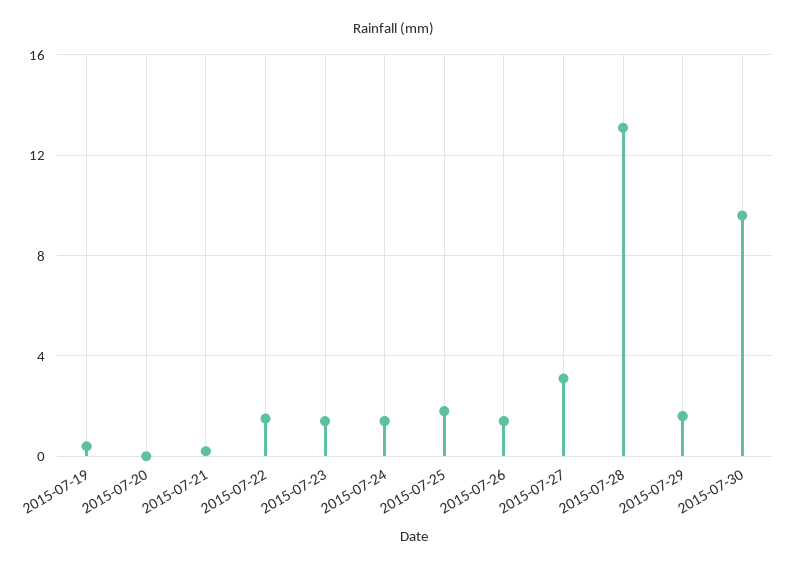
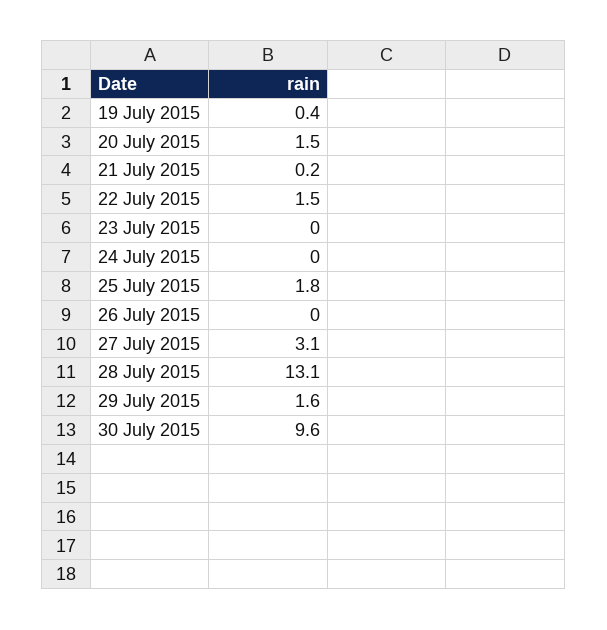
2015-07-20: 0 -> 1.5
2015-07-23: 1.5 -> 0
2015-07-24: 1.5 -> 0
2015-07-26: 1.5 -> 0

